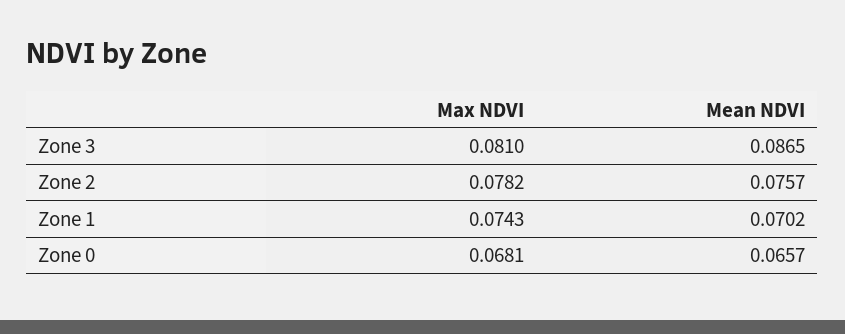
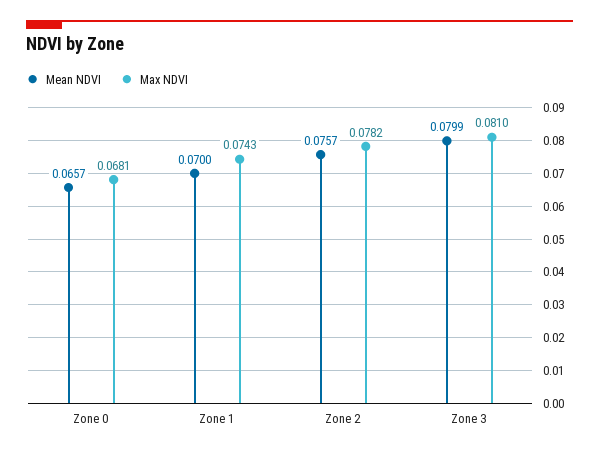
Mean NDVI, Zone 3: 0.0865 -> 0.0799
Mean NDVI, Zone 1: 0.0702 -> 0.07

